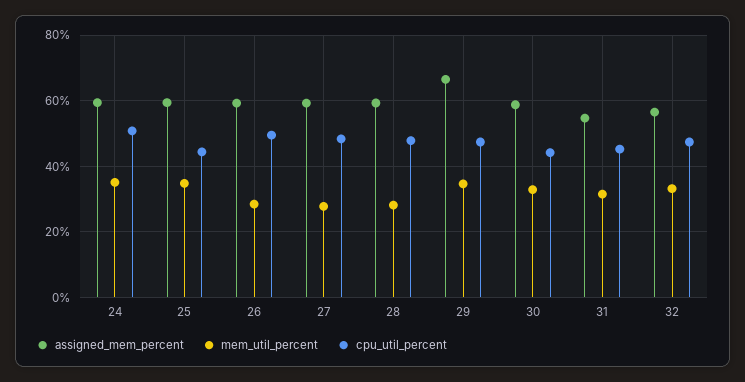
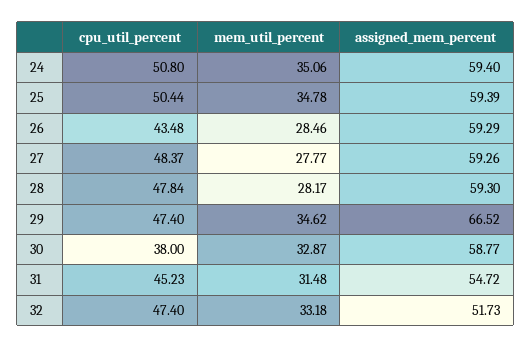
cpu_util_percent, 25: 44 -> 50.44
cpu_util_percent, 26: 50 -> 43.48
cpu_util_percent, 30: 44 -> 38
assigned_mem_percent, 32: 56 -> 51.73

